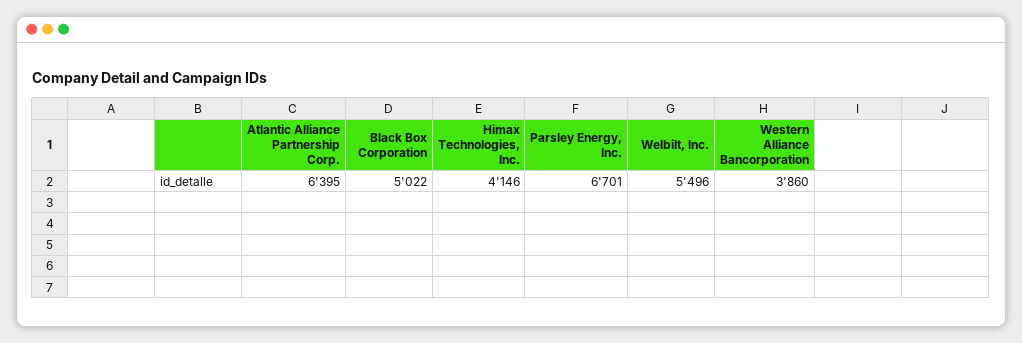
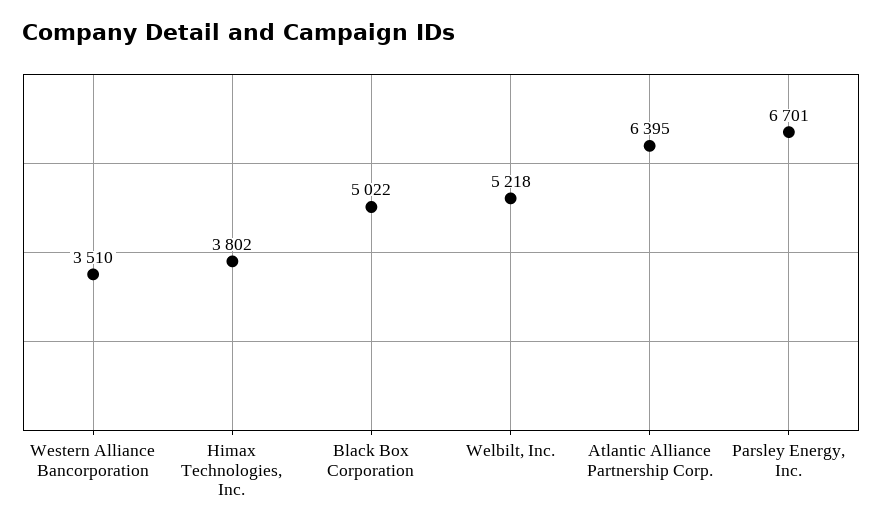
Himax Technologies, Inc.: 4146 -> 3802
Welbilt, Inc.: 5496 -> 5218
Western Alliance Bancorporation: 3860 -> 3510

